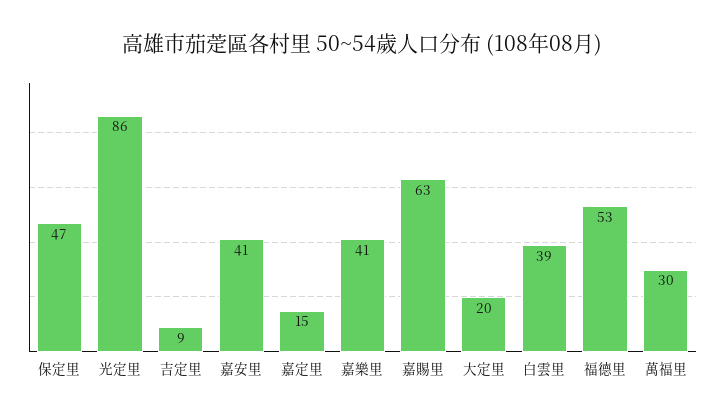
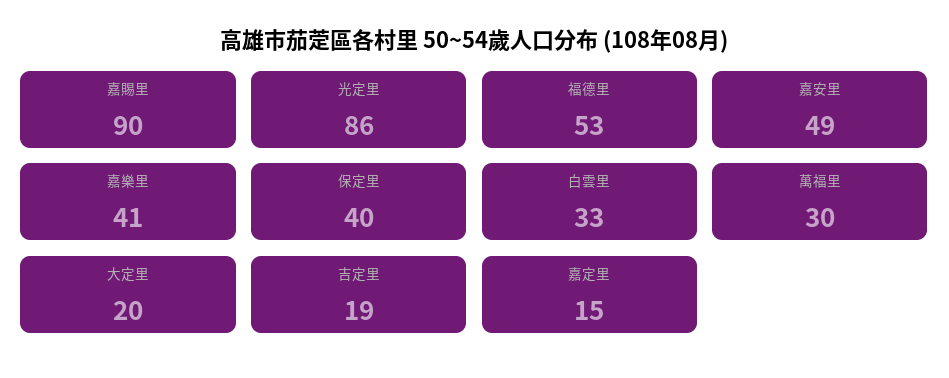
保定里: 47 -> 40
吉定里: 9 -> 19
嘉安里: 41 -> 49
嘉賜里: 63 -> 90
白雲里: 39 -> 33

